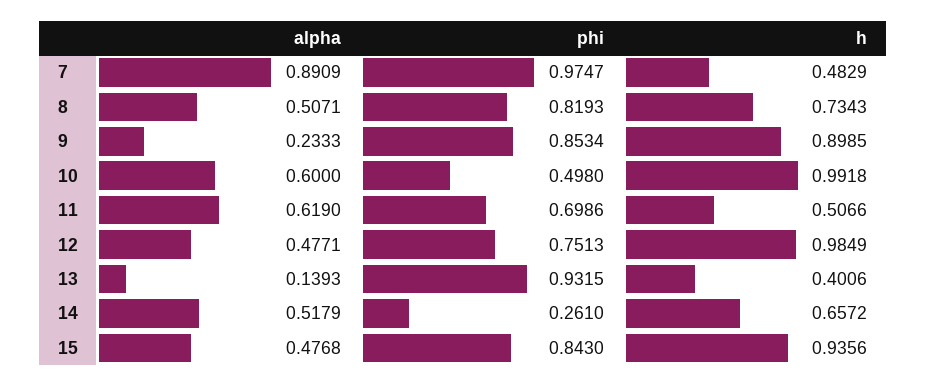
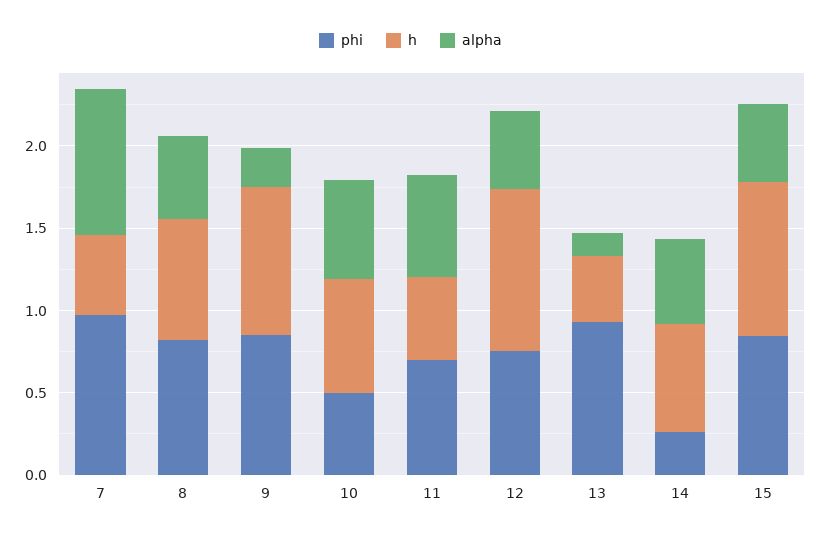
h, 10: 0.9918 -> 0.7

